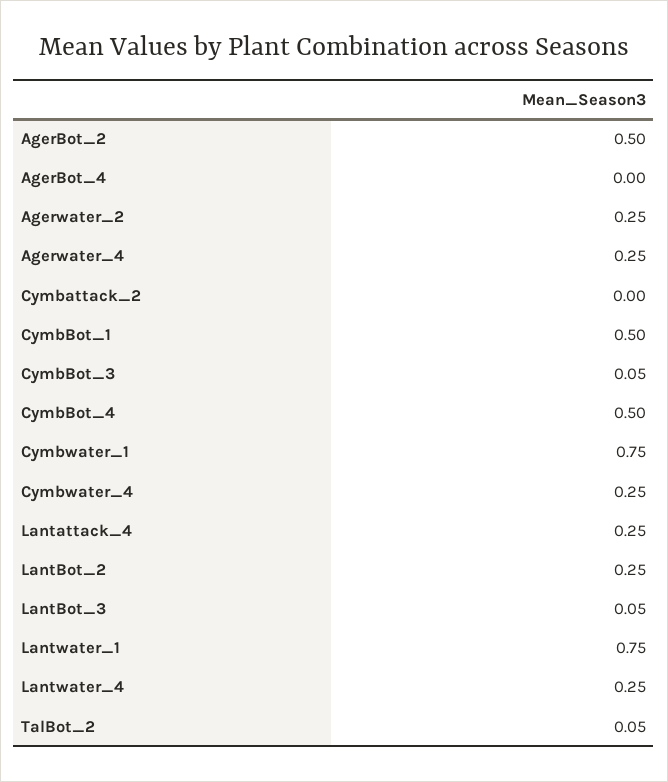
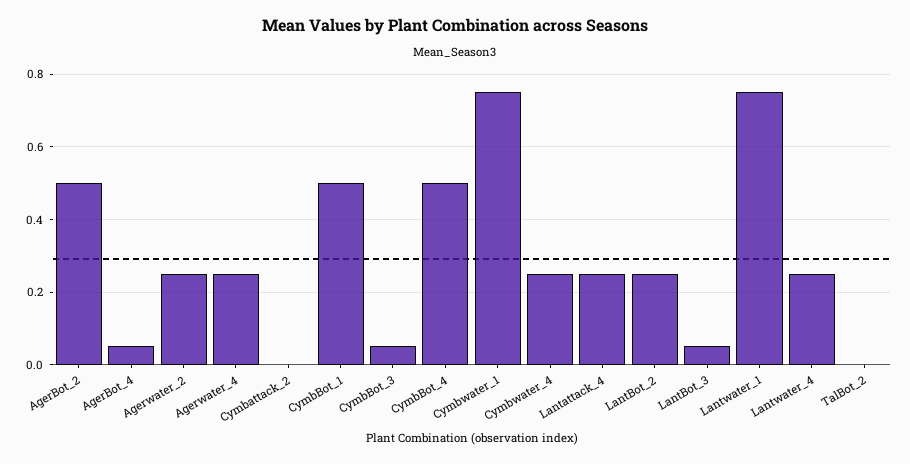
AgerBot_4: 0 -> 0.05
TalBot_2: 0.05 -> 0

